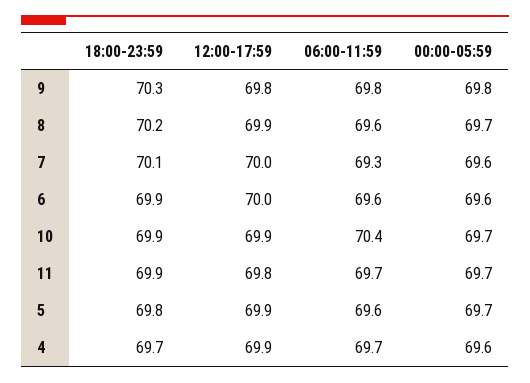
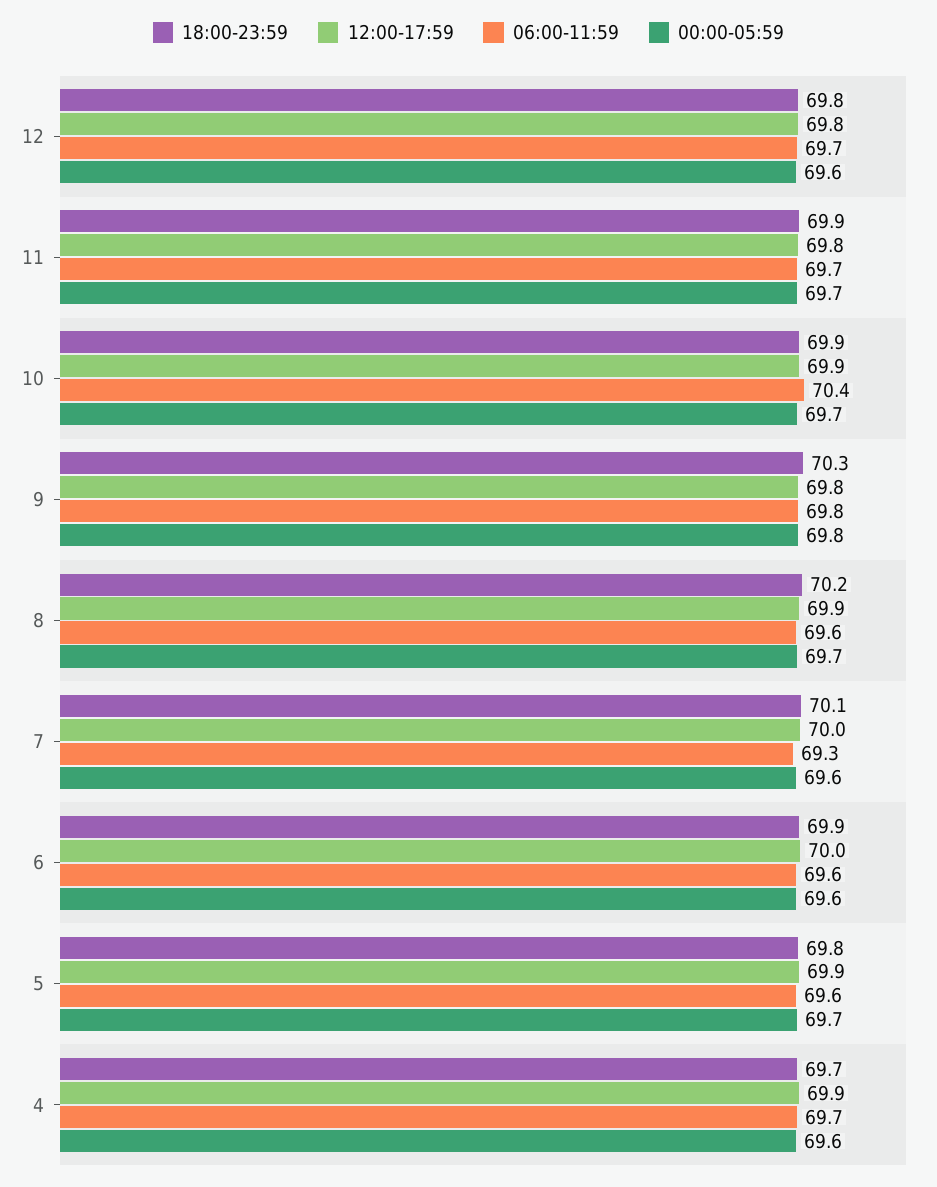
18:00-23:59, 12: none -> 69.8
12:00-17:59, 12: none -> 69.8
06:00-11:59, 12: none -> 69.7
00:00-05:59, 12: none -> 69.6

